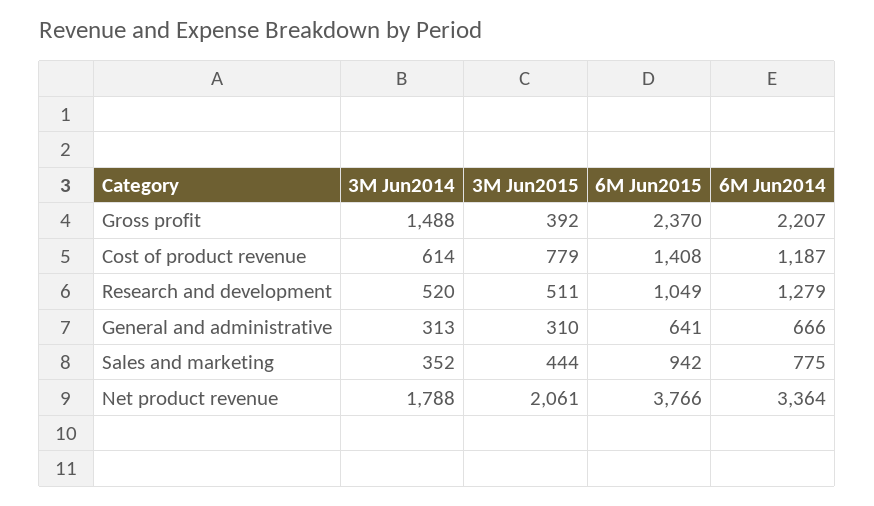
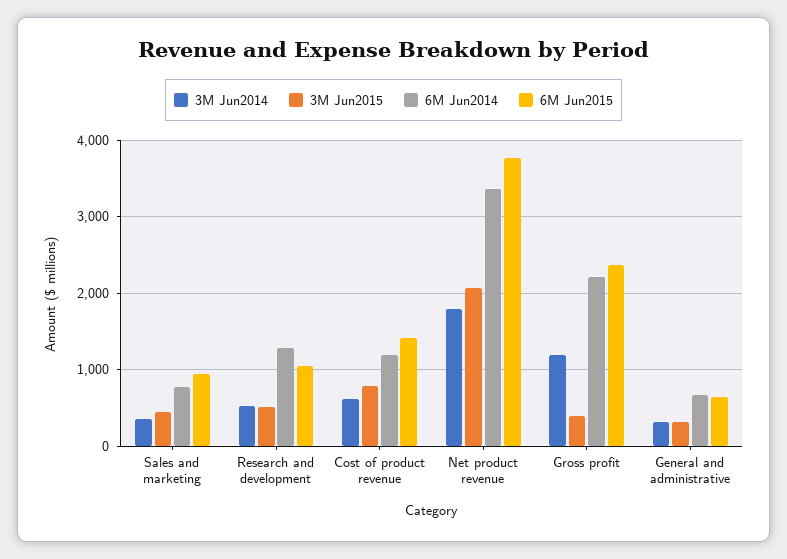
3M Jun2014, Gross profit: 1488 -> 1200

